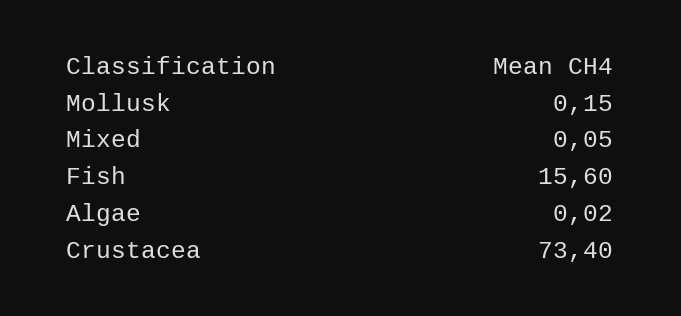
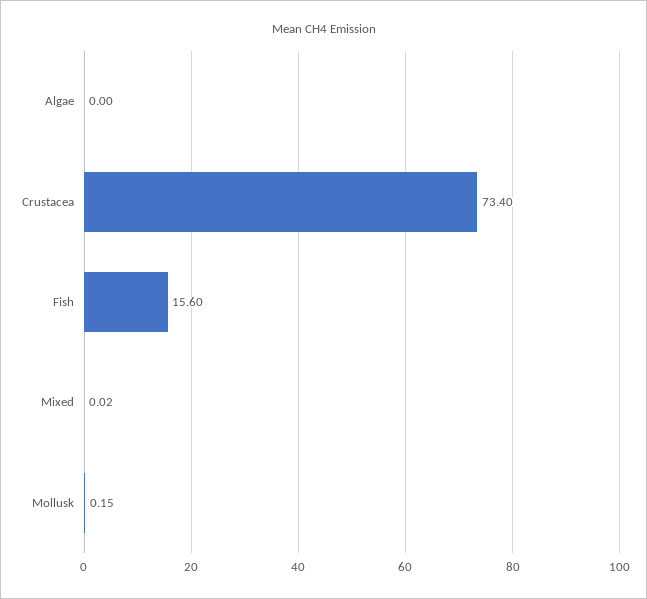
Mixed: 0.05 -> 0.02
Algae: 0.02 -> 0

